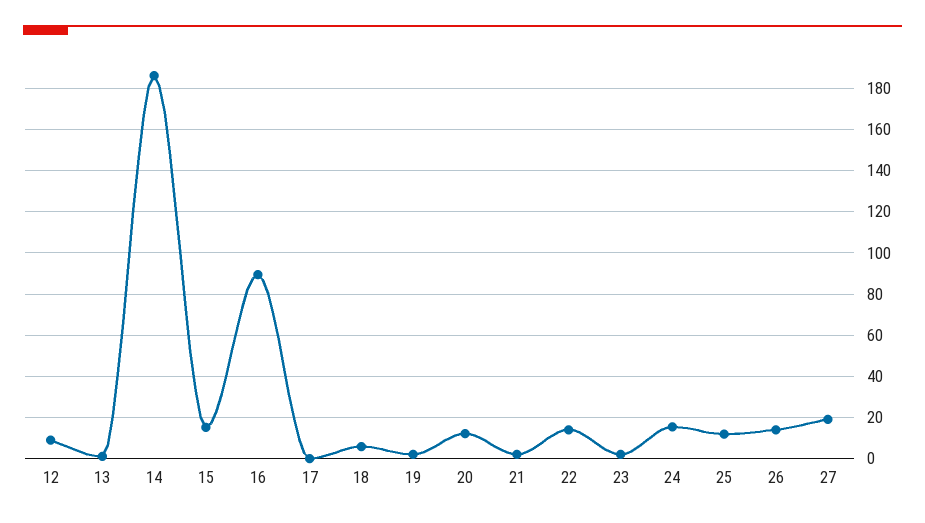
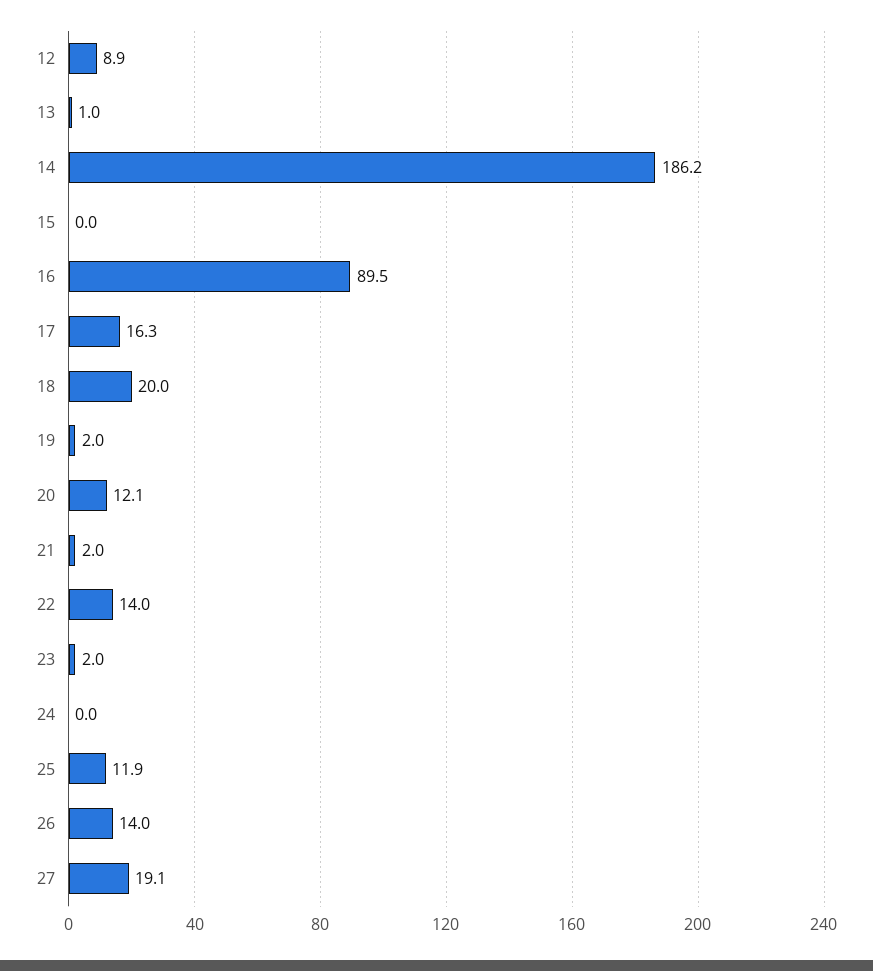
15: 15 -> 0
17: 0 -> 16.3
18: 5 -> 20
24: 15 -> 0

